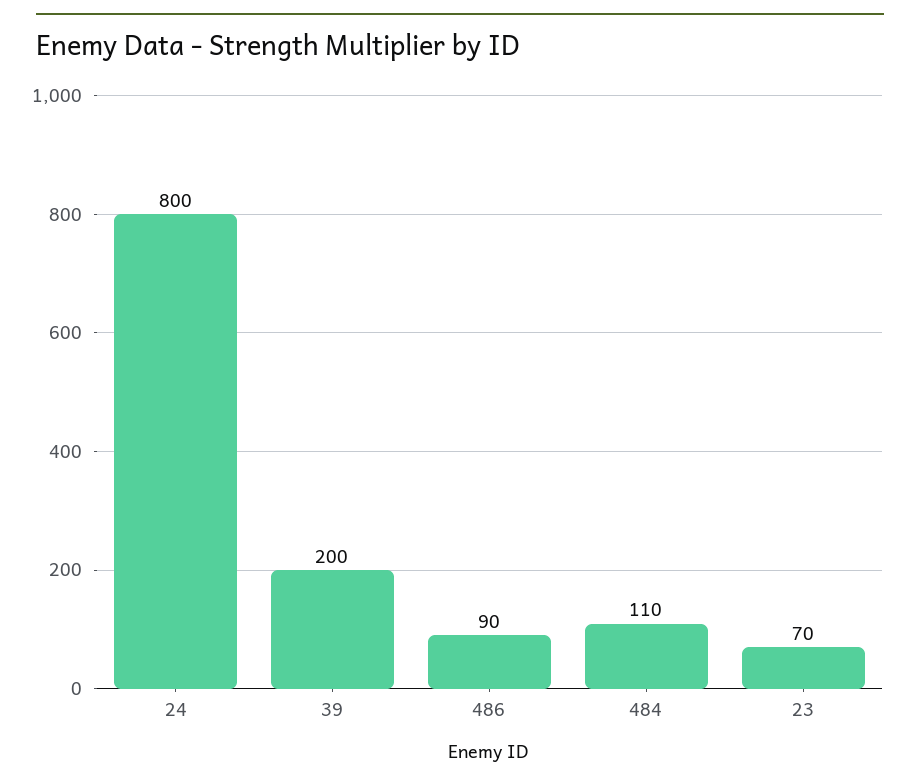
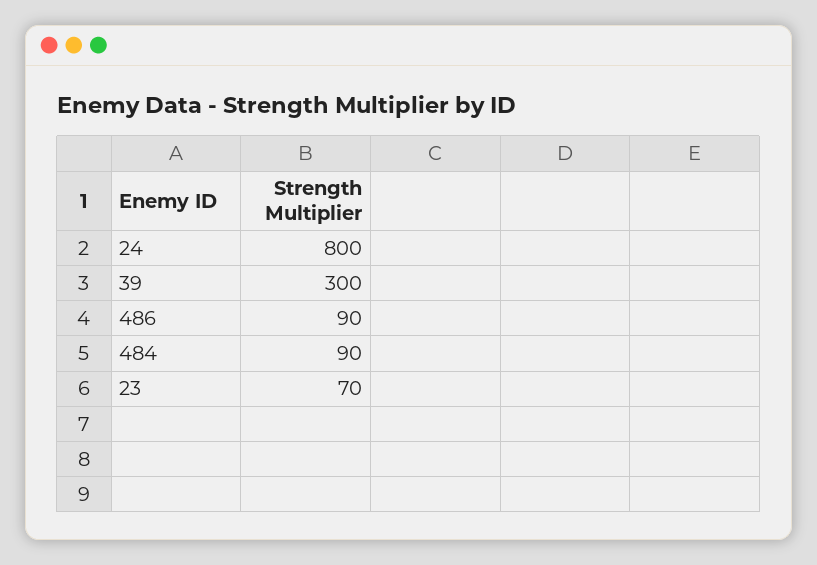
39: 200 -> 300
484: 110 -> 90

